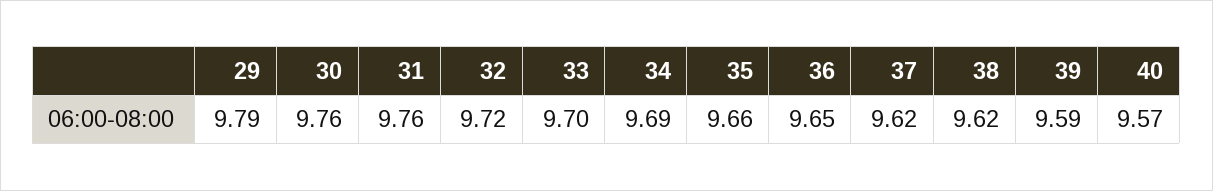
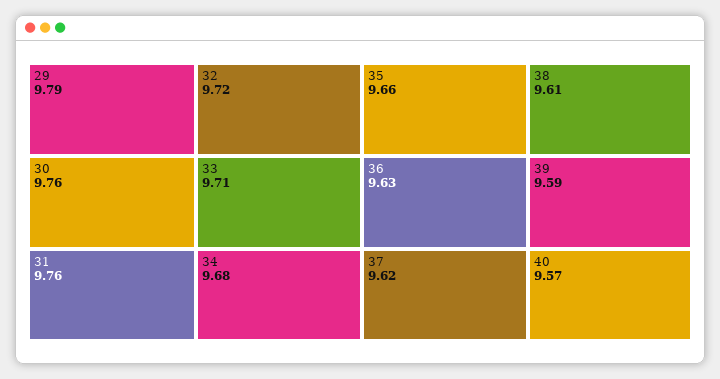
33: 9.7 -> 9.71
34: 9.69 -> 9.68
36: 9.65 -> 9.63
38: 9.62 -> 9.61

